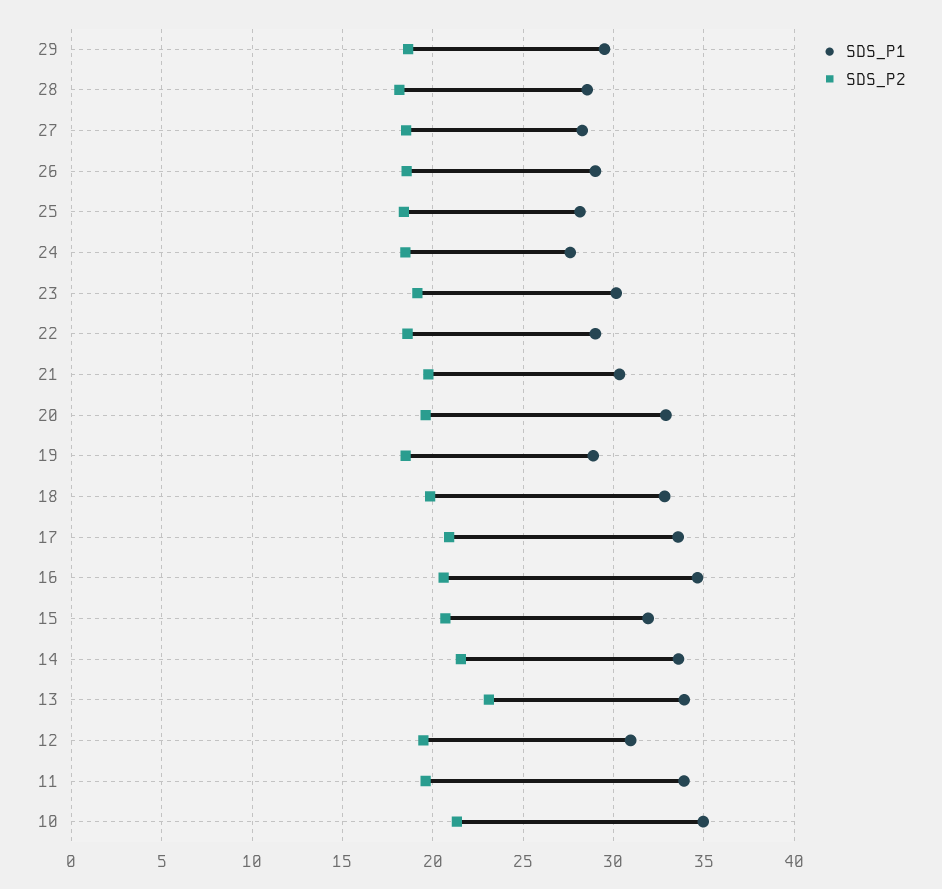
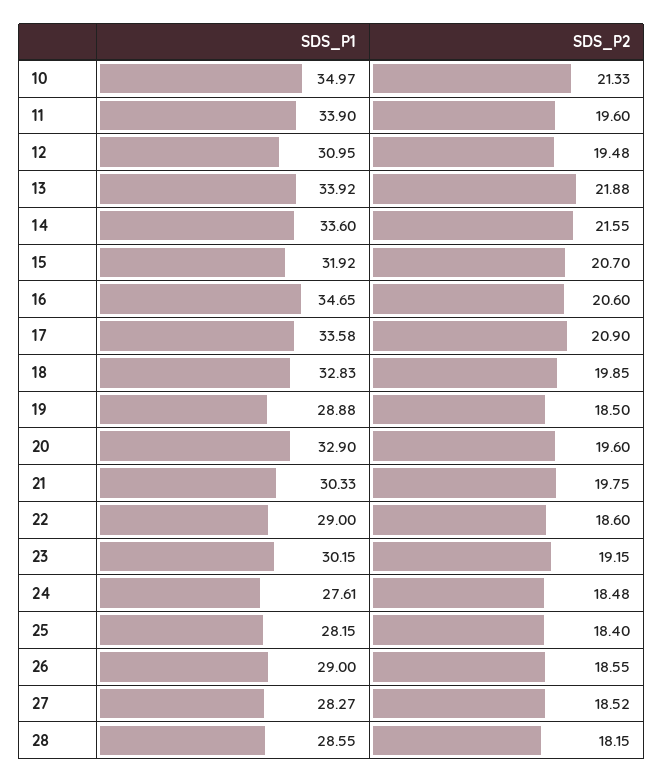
SDS_P1, 29: 29.5 -> none
SDS_P2, 29: 18.5 -> none
SDS_P2, 13: 23 -> 21.88

